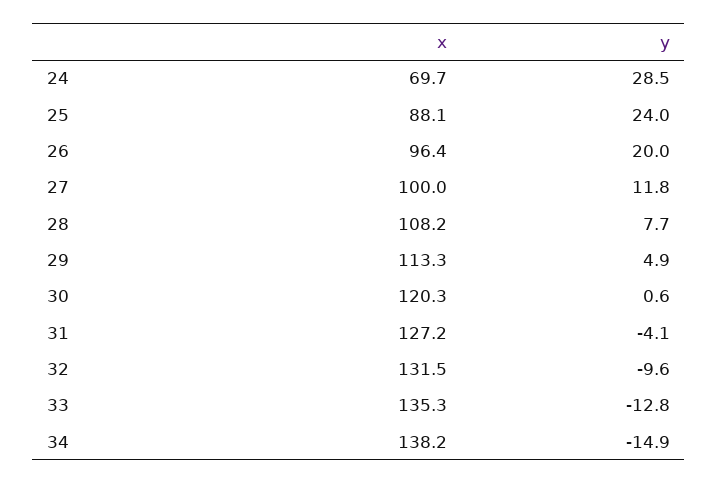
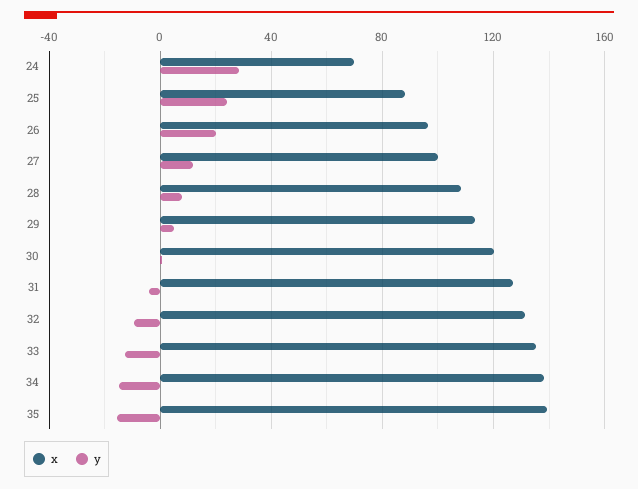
x, 35: none -> 140
y, 35: none -> -15

